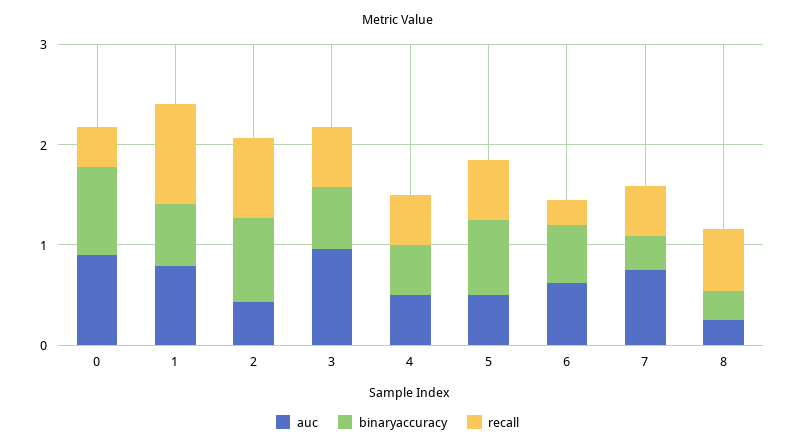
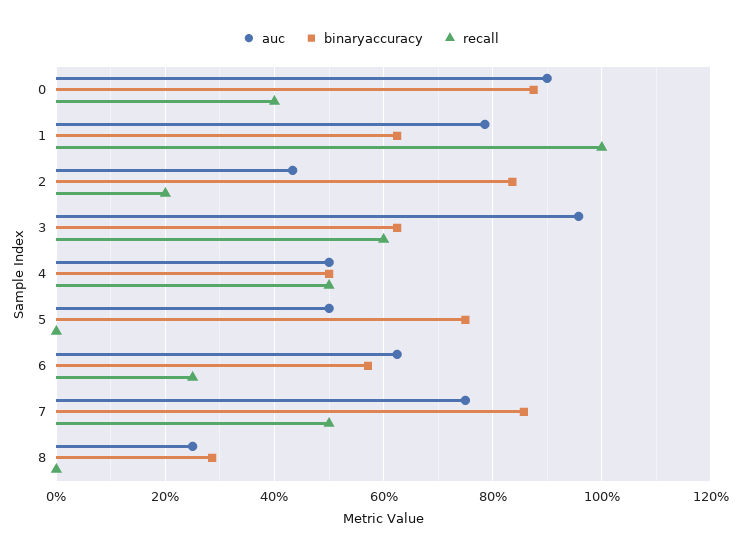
recall, 2: 0.8 -> 0.2
recall, 5: 0.6 -> 0
binaryaccuracy, 7: 0.4 -> 0.86
recall, 8: 0.6 -> 0

